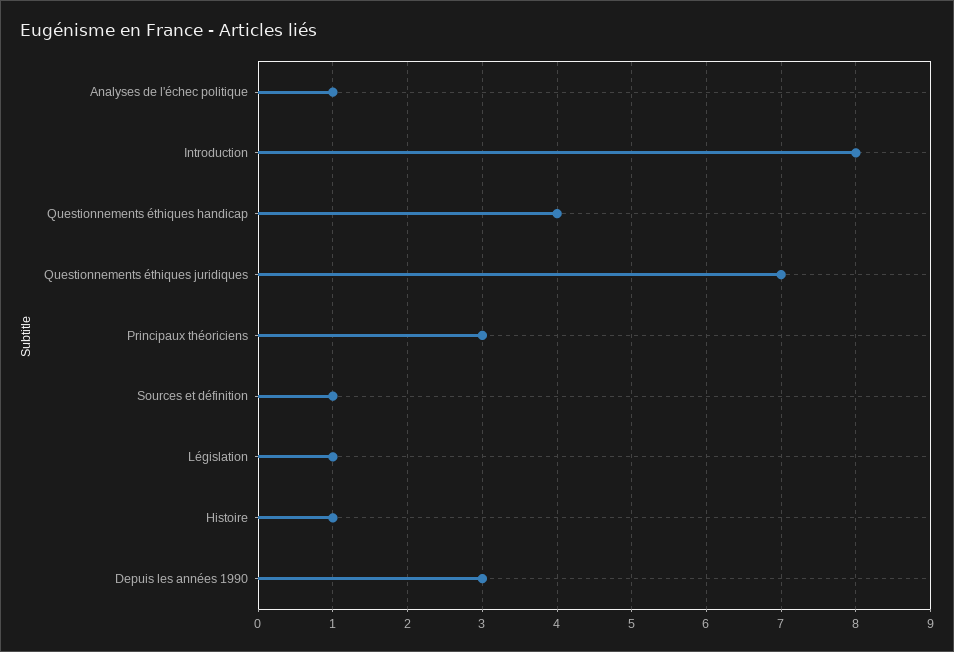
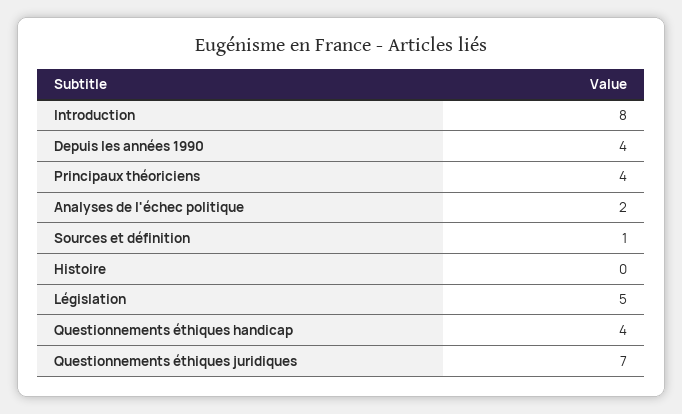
Analyses de l'échec politique: 1 -> 2
Principaux théoriciens: 3 -> 4
Législation: 1 -> 5
Histoire: 1 -> 0
Depuis les années 1990: 3 -> 4

